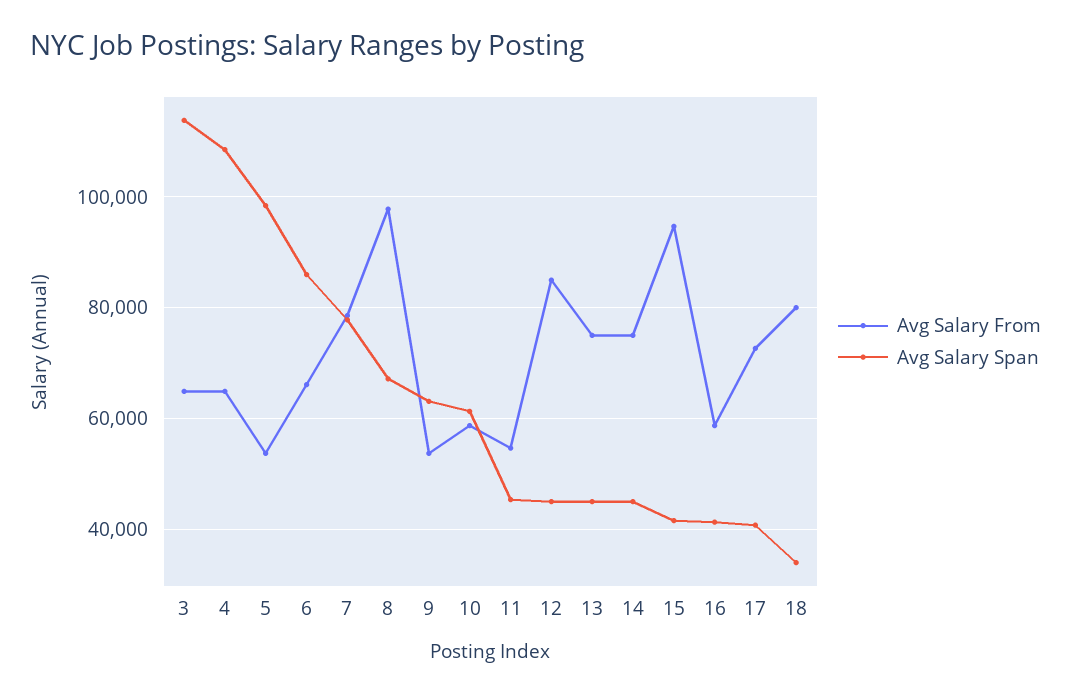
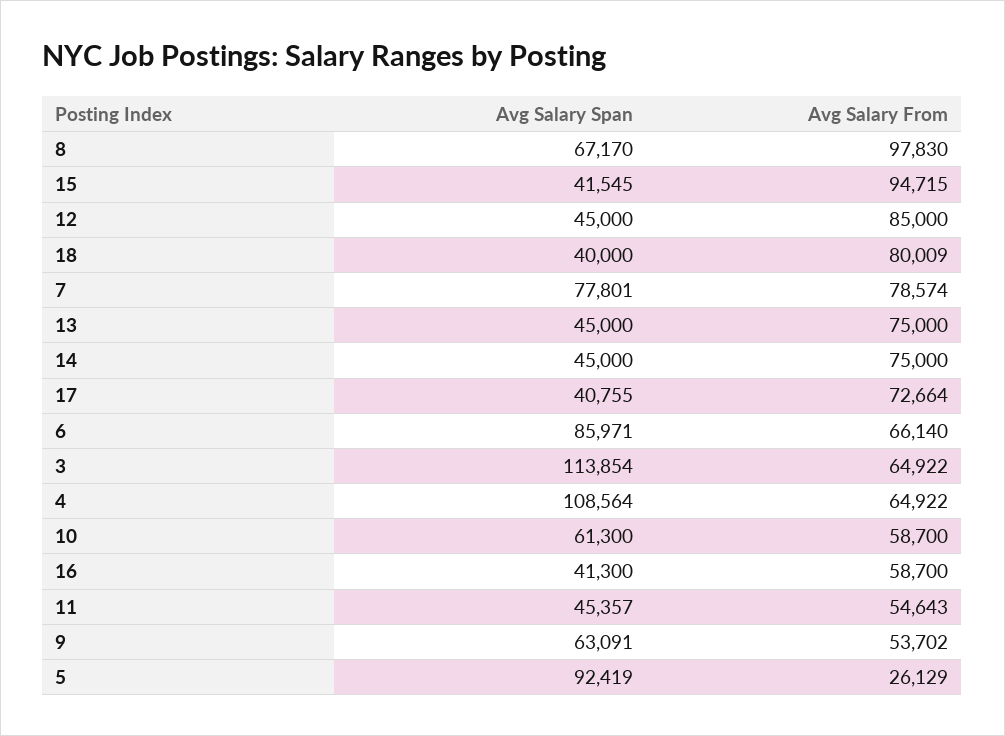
Avg Salary From, 5: 54000 -> 26129
Avg Salary Span, 5: 98000 -> 92419
Avg Salary Span, 18: 34000 -> 40000

